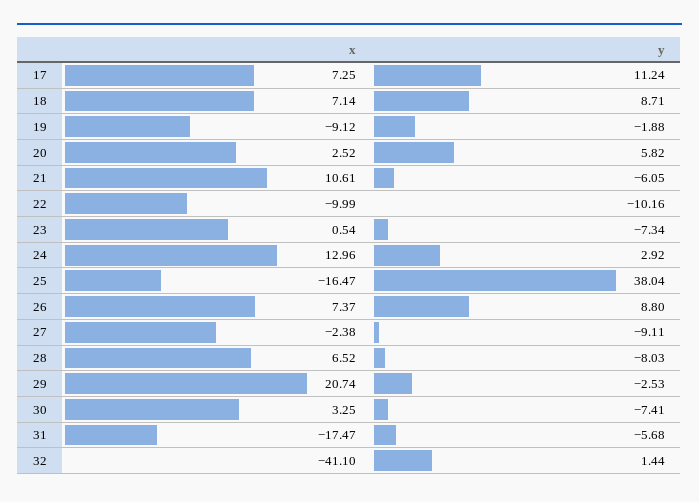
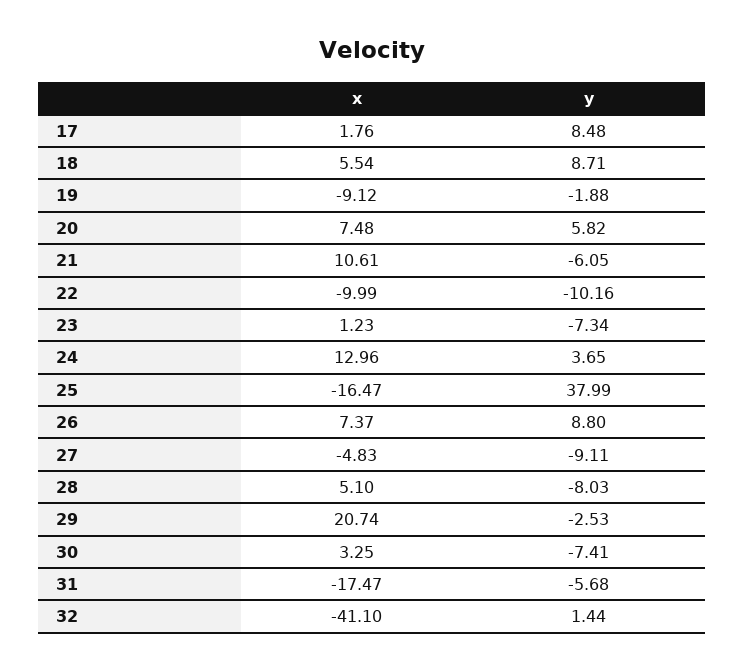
x, 17: 7.25 -> 1.76
y, 17: 11.24 -> 8.48
x, 18: 7.14 -> 5.54
x, 20: 2.52 -> 7.48
x, 23: 0.54 -> 1.23
y, 24: 2.92 -> 3.65
y, 25: 38.04 -> 37.99
x, 27: -2.38 -> -4.83
x, 28: 6.52 -> 5.1

